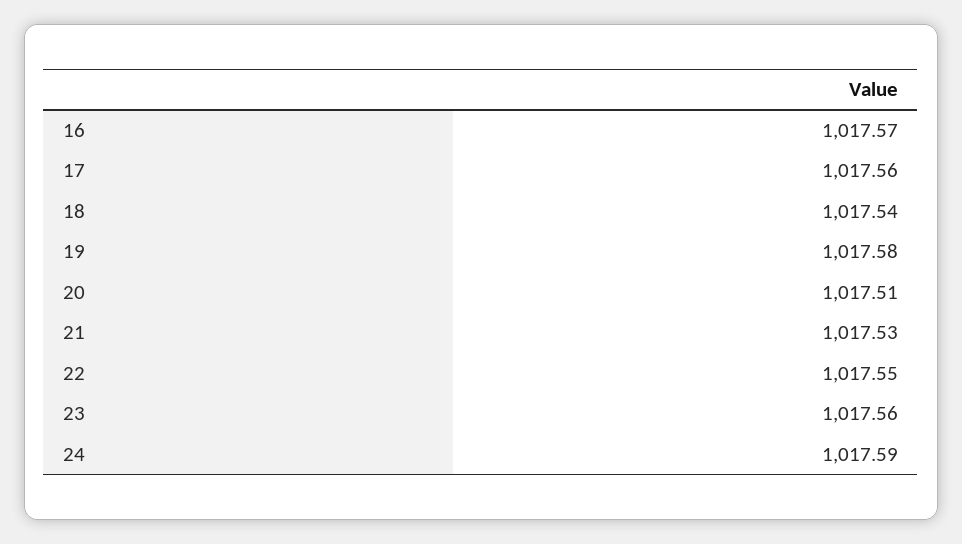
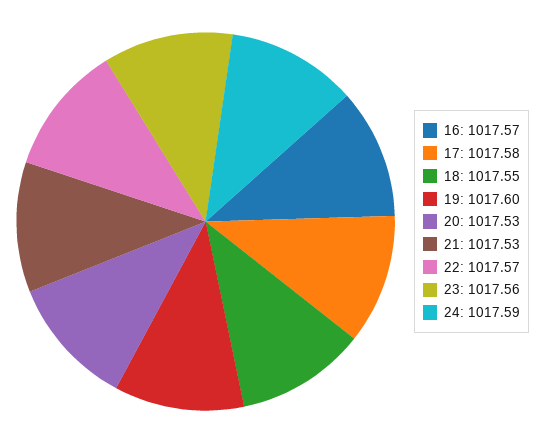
17: 1017.56 -> 1017.58
18: 1017.54 -> 1017.55
19: 1017.58 -> 1017.6
20: 1017.51 -> 1017.53
22: 1017.55 -> 1017.57

